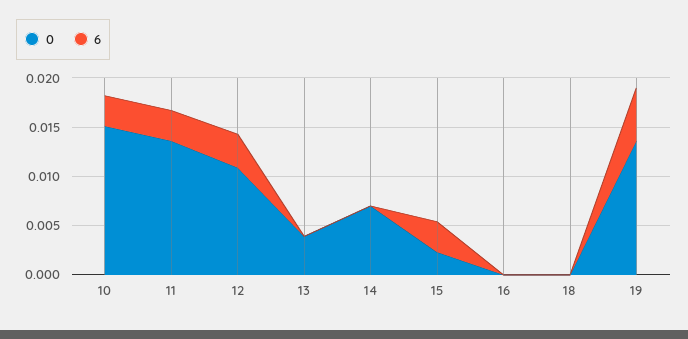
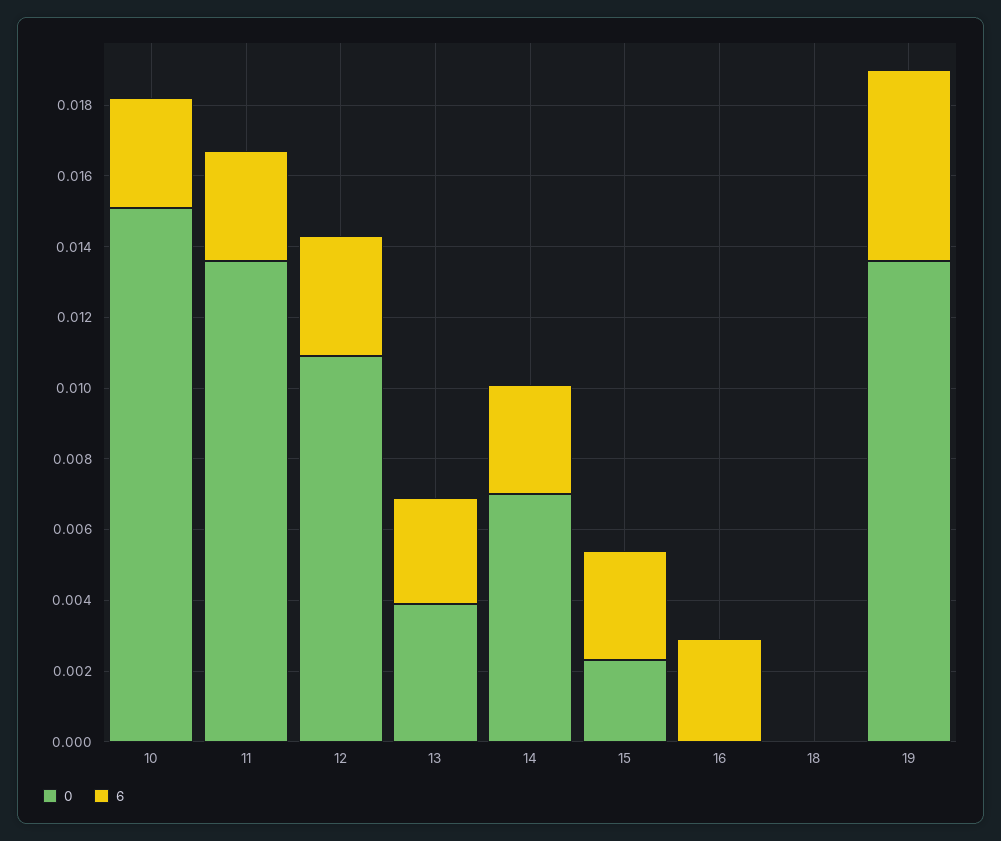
6, 13: 0 -> 0.003
6, 14: 0 -> 0.003
6, 16: 0 -> 0.003

